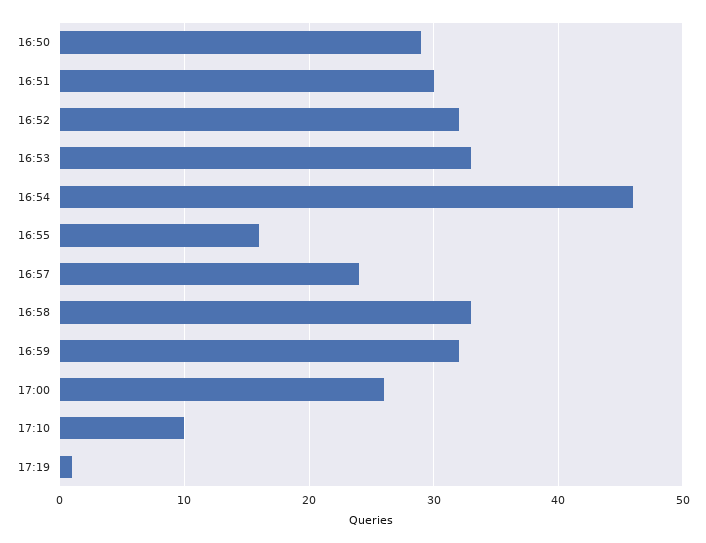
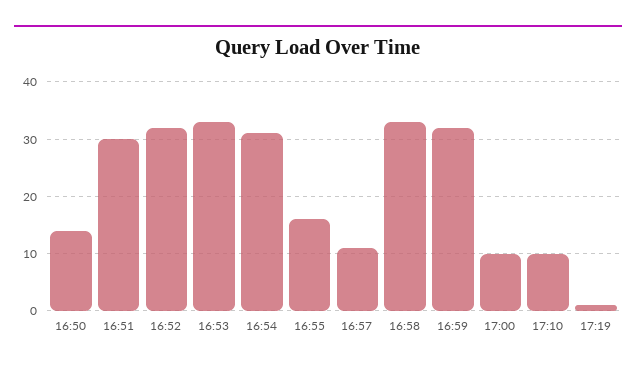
16:50: 29 -> 15
16:54: 46 -> 30
16:57: 24 -> 10
17:00: 26 -> 10

